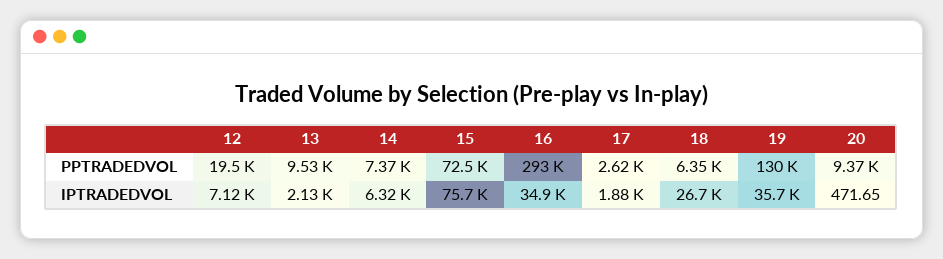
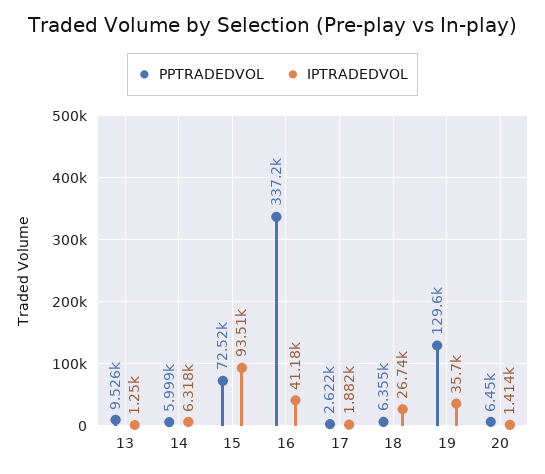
PPTRADEDVOL, 12: 19500 -> none
PPTRADEDVOL, 14: 7370 -> 5999
PPTRADEDVOL, 16: 293000 -> 337200
PPTRADEDVOL, 20: 9370 -> 6450
IPTRADEDVOL, 12: 7120 -> none
IPTRADEDVOL, 13: 2130 -> 1250
IPTRADEDVOL, 15: 75700 -> 93510
IPTRADEDVOL, 16: 34900 -> 41180
IPTRADEDVOL, 20: 471.65 -> 1414

